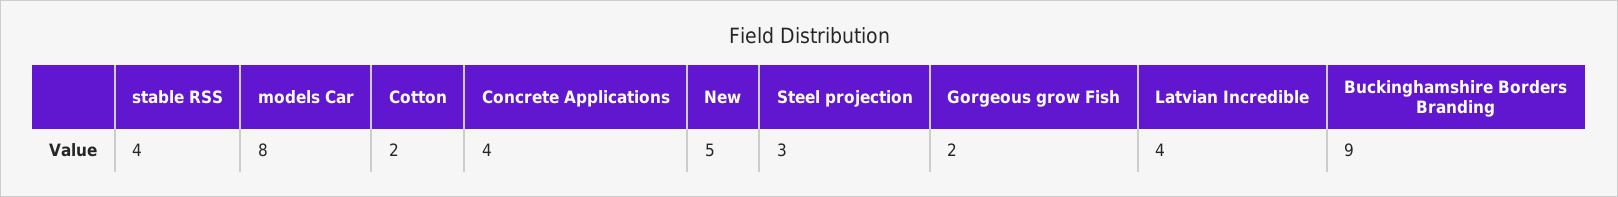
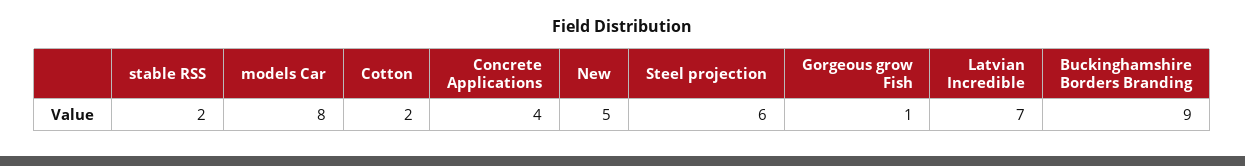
stable RSS: 4 -> 2
Steel projection: 3 -> 6
Gorgeous grow Fish: 2 -> 1
Latvian Incredible: 4 -> 7

